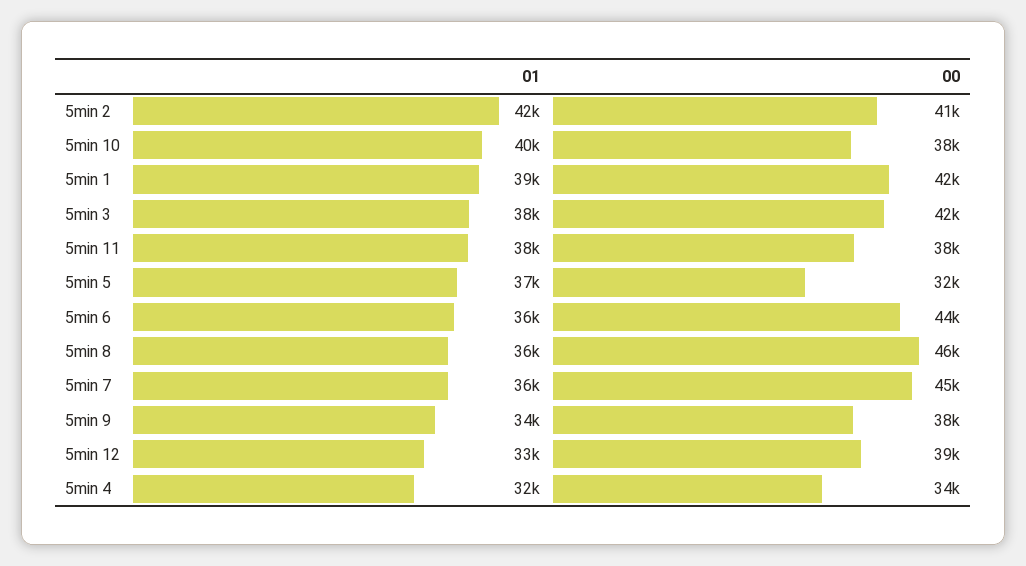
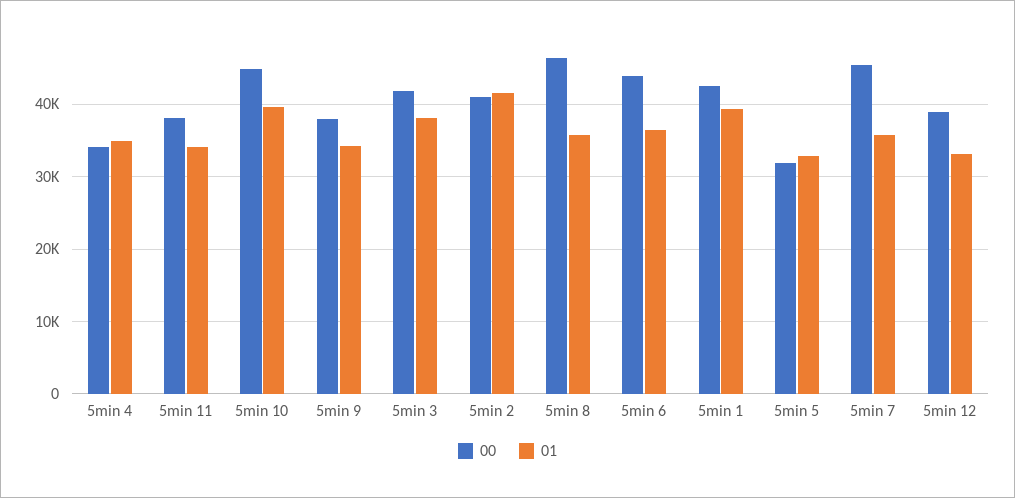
00, 5min 10: 38000 -> 45000
01, 5min 11: 38000 -> 34000
01, 5min 5: 37000 -> 33000
01, 5min 4: 32000 -> 35000

